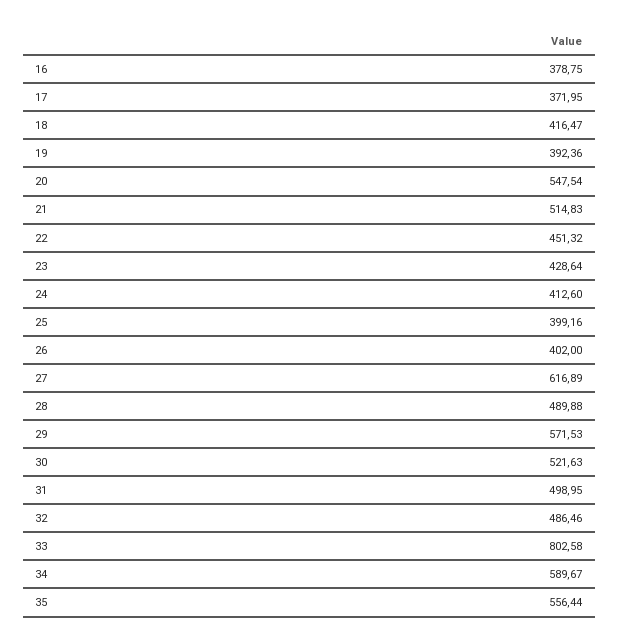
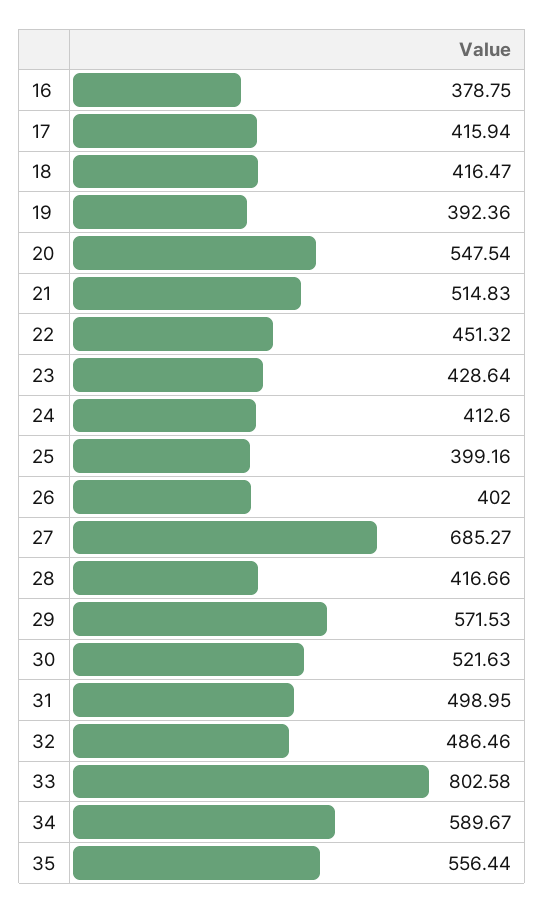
17: 371.95 -> 415.94
27: 616.89 -> 685.27
28: 489.88 -> 416.66

